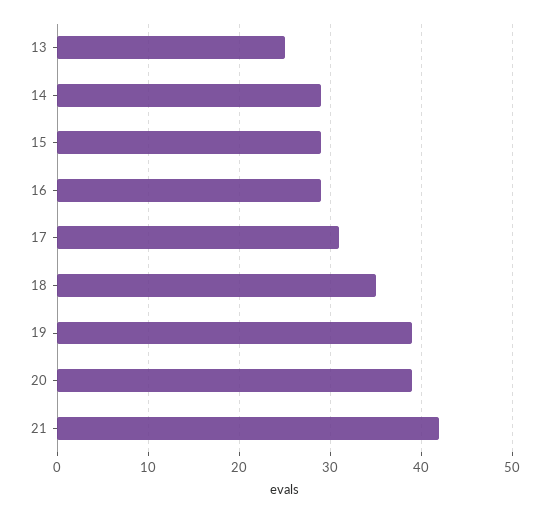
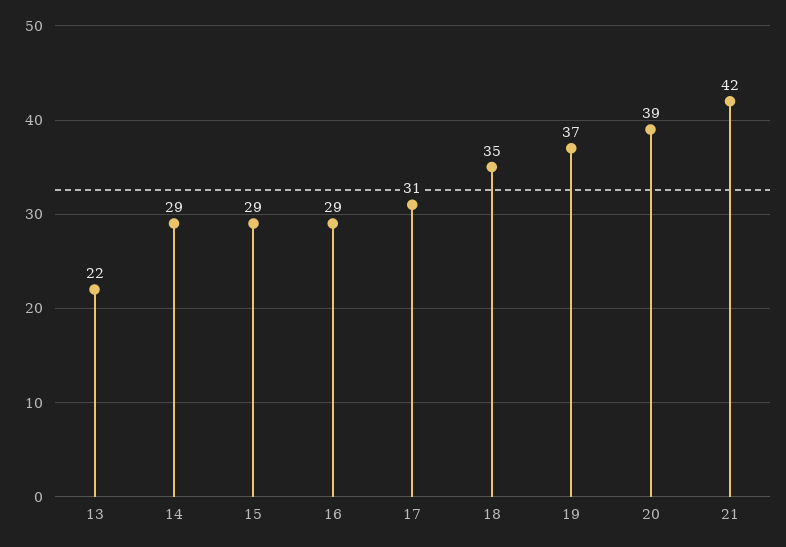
13: 25 -> 22
19: 39 -> 37

